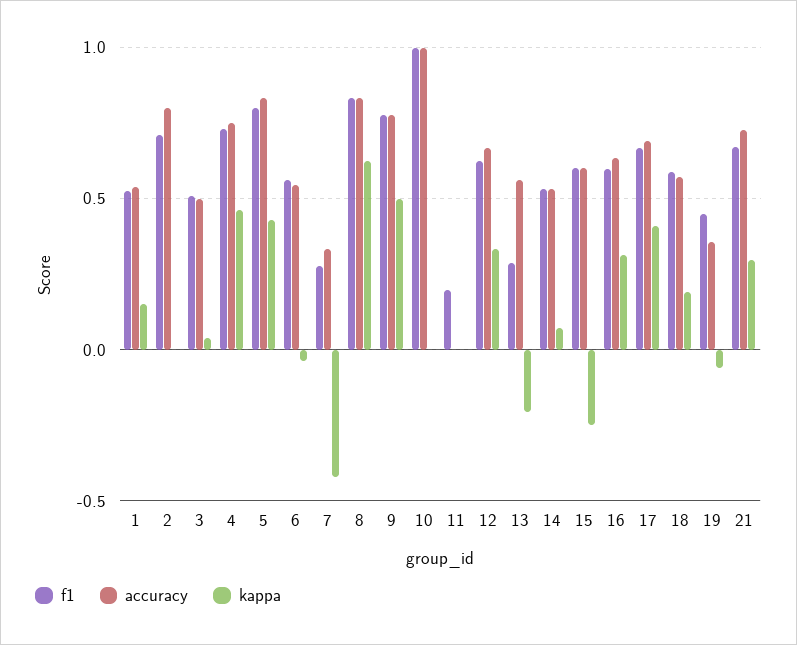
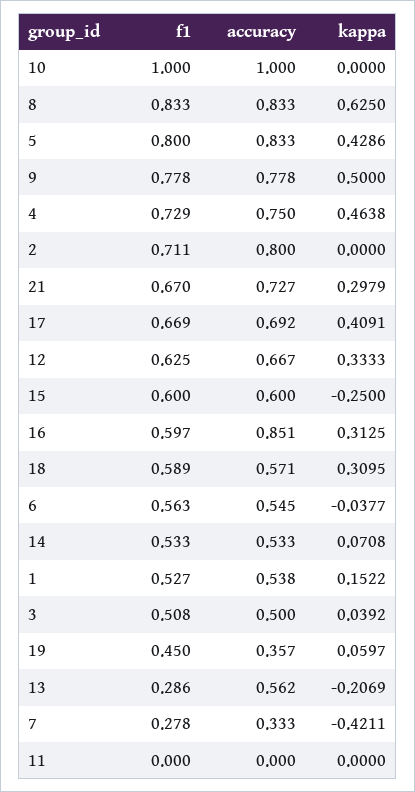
f1, 11: 0.2 -> 0
accuracy, 16: 0.65 -> 0.851
kappa, 18: 0.2 -> 0.3095
kappa, 19: -0.05 -> 0.0597

